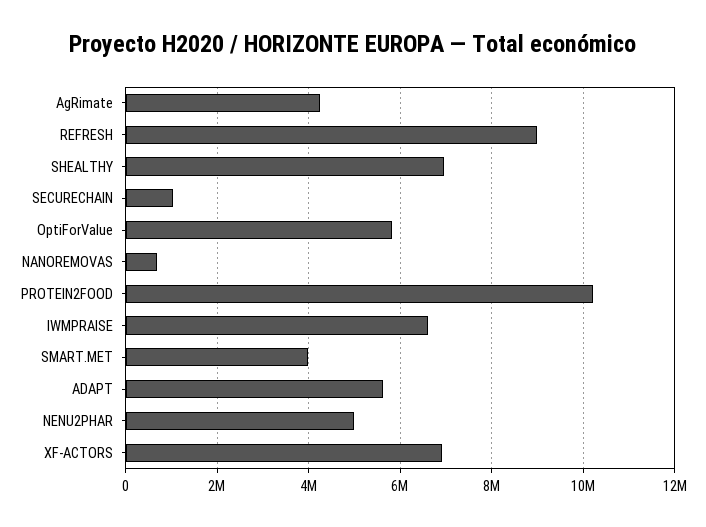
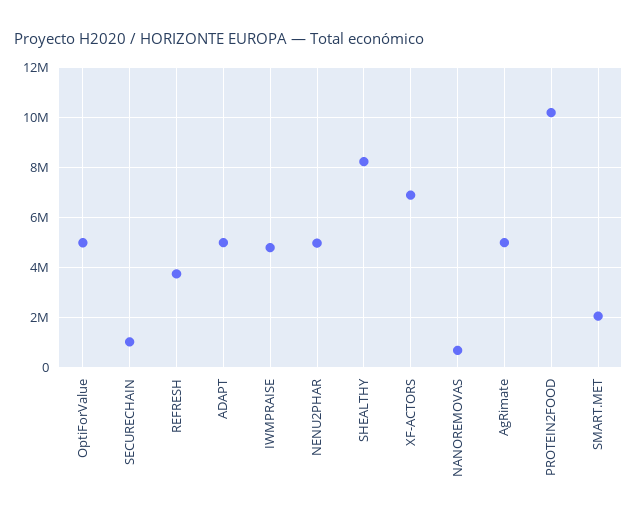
AgRimate: 4200000 -> 5000000
REFRESH: 9000000 -> 3750000
SHEALTHY: 7000000 -> 8250000
OptiForValue: 5800000 -> 5000000
IWMPRAISE: 6600000 -> 4750000
SMART.MET: 4000000 -> 2000000
ADAPT: 5600000 -> 5000000

